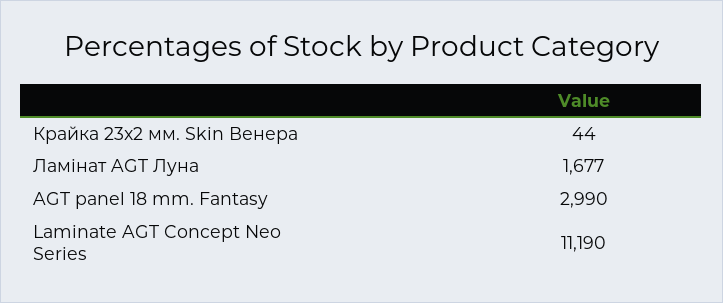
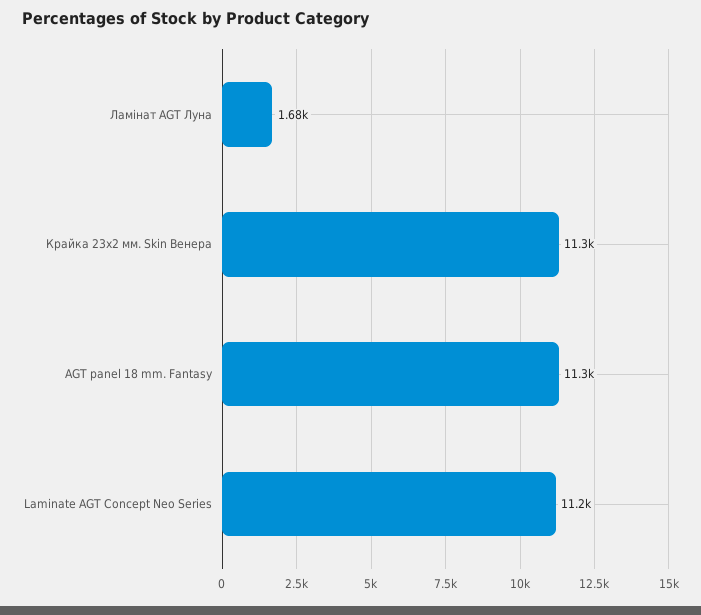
Крайка 23x2 мм. Skin Венера: 44 -> 11300
AGT panel 18 mm. Fantasy: 2990 -> 11300

